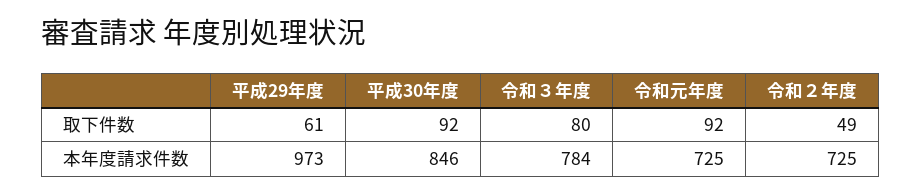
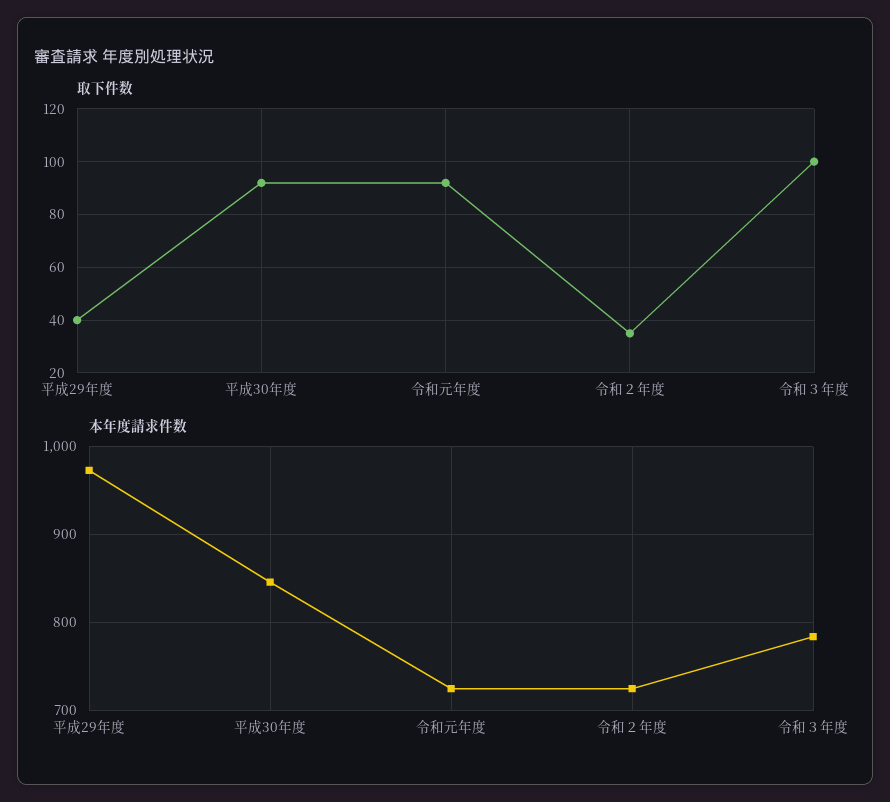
取下件数, 平成29年度: 61 -> 40
取下件数, 令和３年度: 80 -> 100
取下件数, 令和２年度: 49 -> 35

